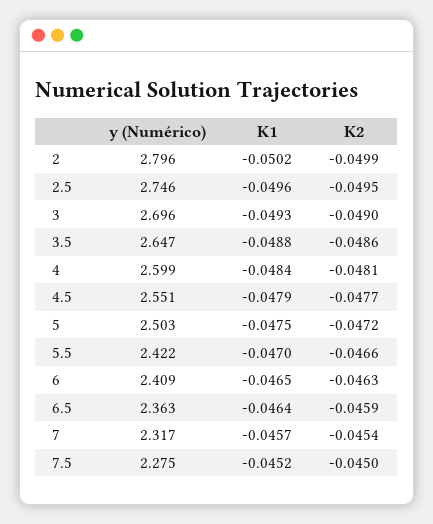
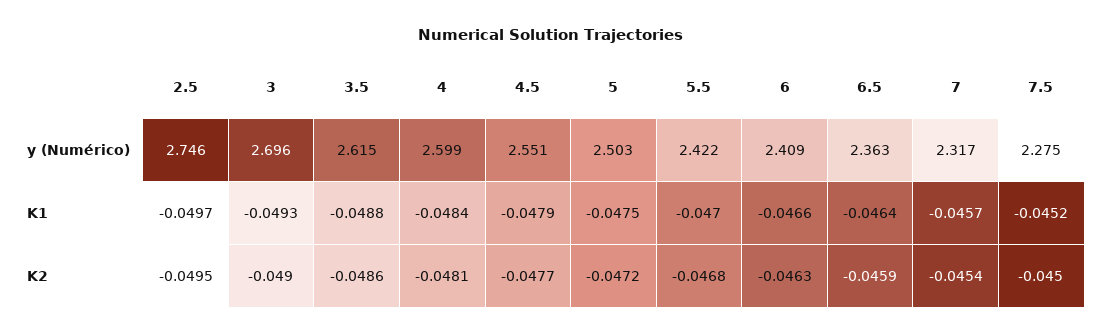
y (Numérico), 2: 2.796 -> none
K1, 2: -0.0502 -> none
K2, 2: -0.0499 -> none
K1, 2.5: -0.0496 -> -0.0497
y (Numérico), 3.5: 2.647 -> 2.615
K2, 5.5: -0.0466 -> -0.0468
K1, 6: -0.0465 -> -0.0466

